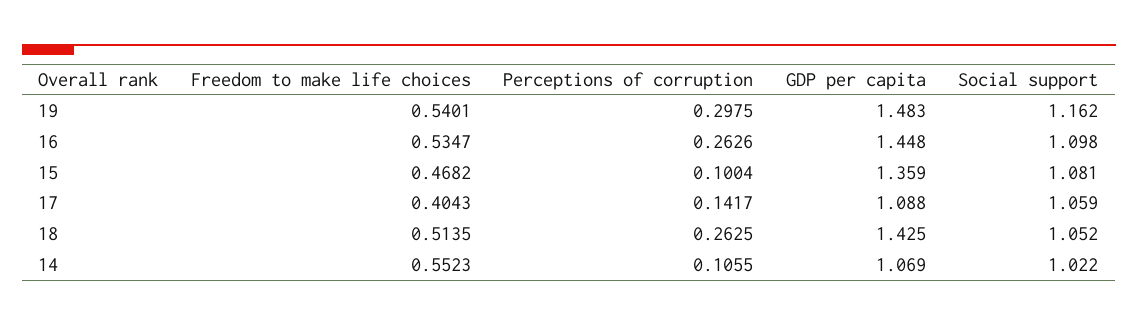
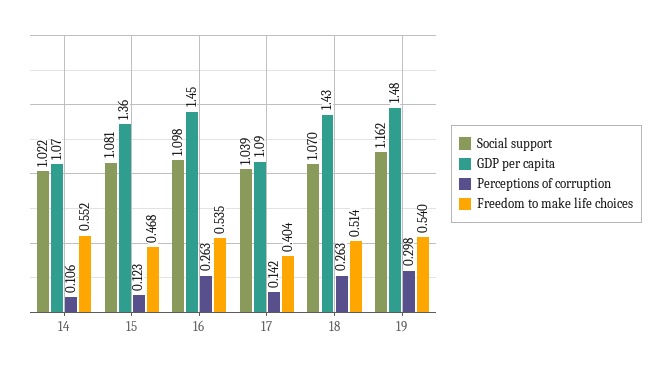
Perceptions of corruption, 15: 0.1004 -> 0.123
Social support, 17: 1.059 -> 1.039
Social support, 18: 1.052 -> 1.07

